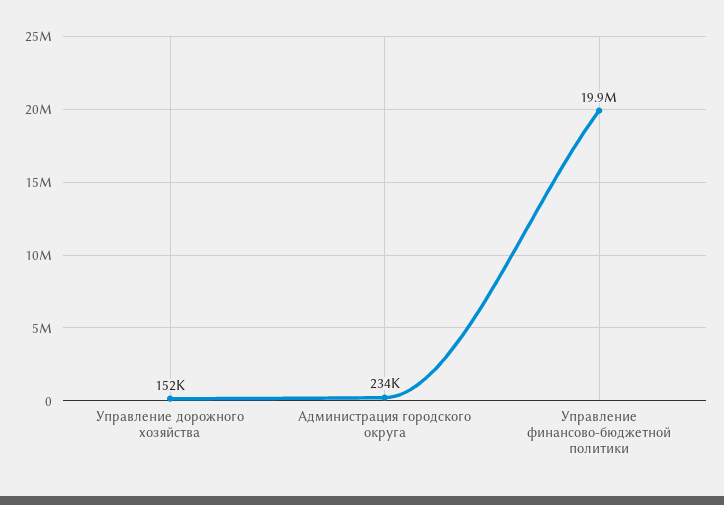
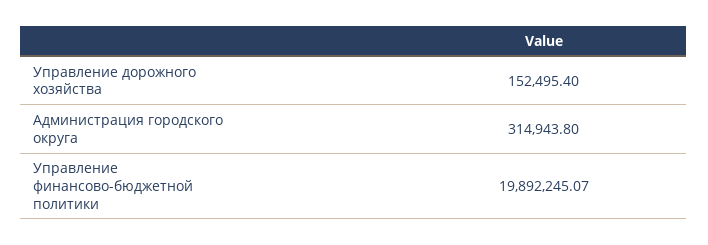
Администрация городского округа: 234000 -> 314943.8

